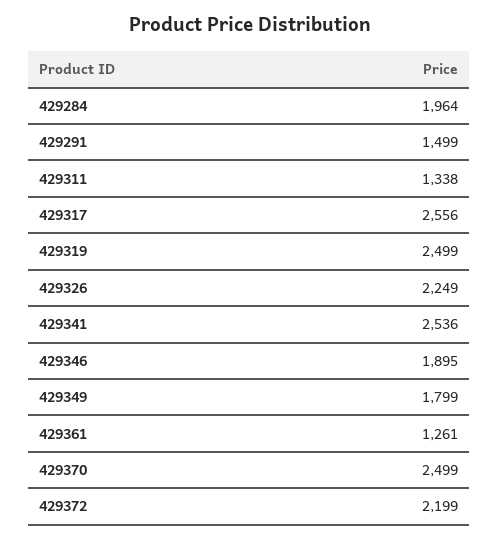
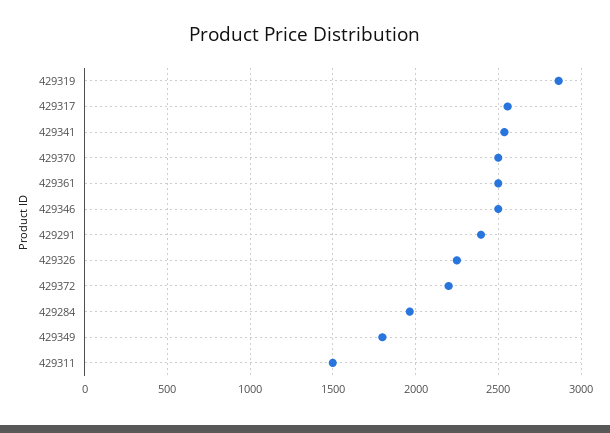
429291: 1499 -> 2400
429311: 1338 -> 1500
429319: 2499 -> 2850
429346: 1895 -> 2500
429361: 1261 -> 2500

